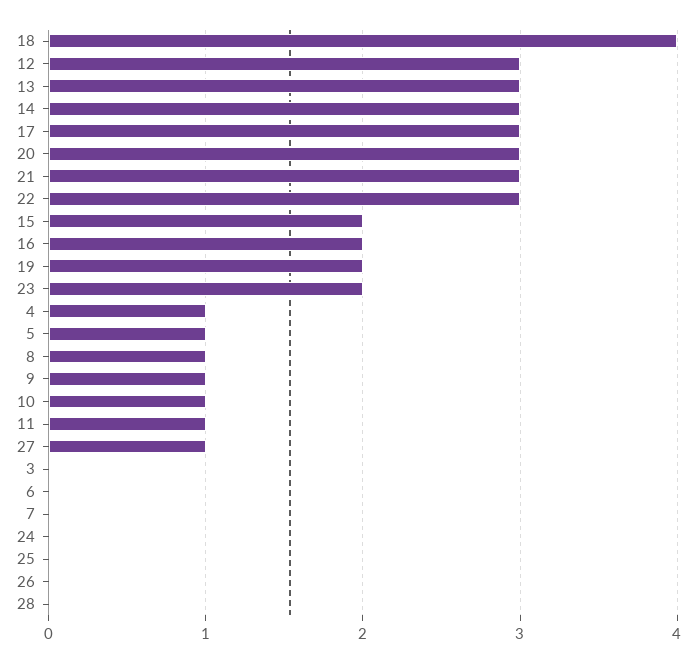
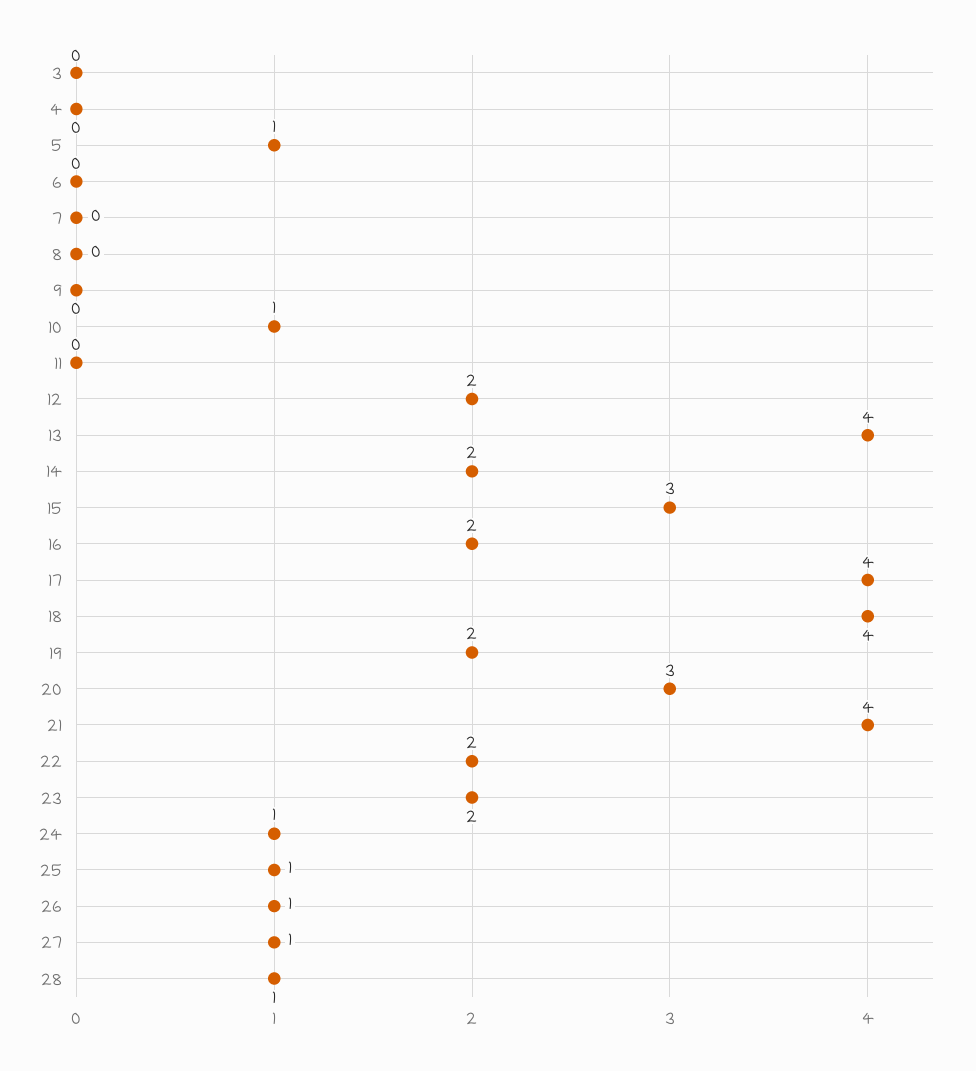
12: 3 -> 2
13: 3 -> 4
14: 3 -> 2
17: 3 -> 4
21: 3 -> 4
22: 3 -> 2
15: 2 -> 3
4: 1 -> 0
8: 1 -> 0
9: 1 -> 0
11: 1 -> 0
24: 0 -> 1
25: 0 -> 1
26: 0 -> 1
28: 0 -> 1

